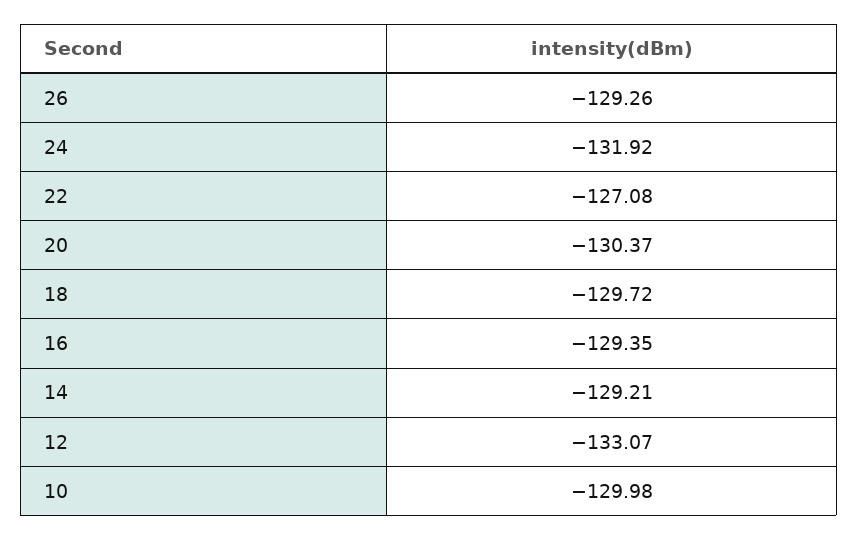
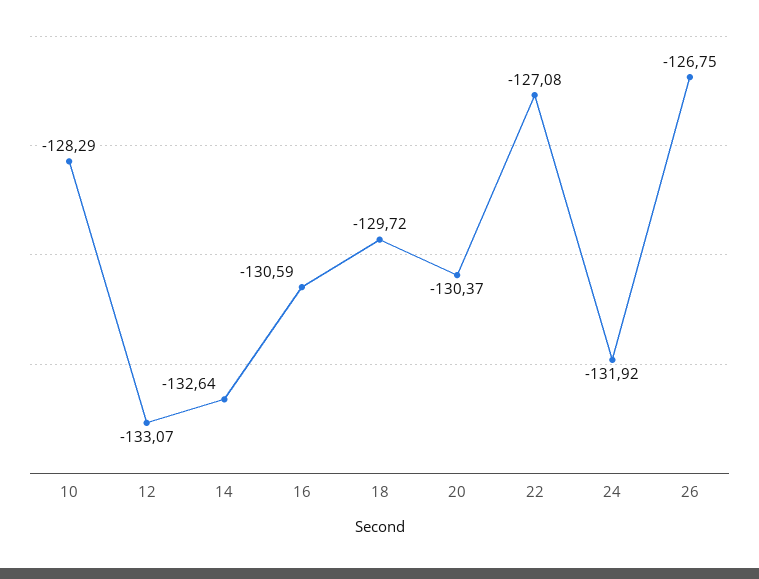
26: -129.26 -> -126.75
16: -129.35 -> -130.59
14: -129.21 -> -132.64
10: -129.98 -> -128.29

